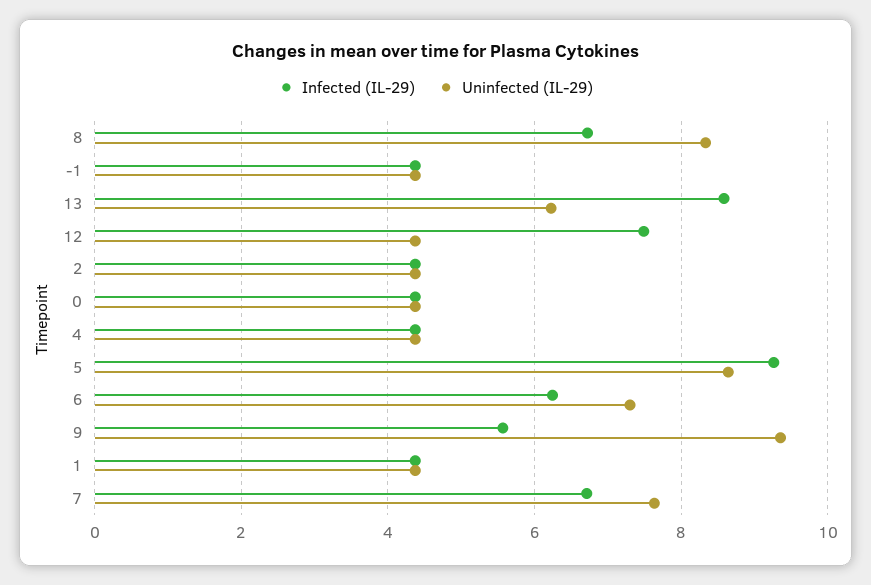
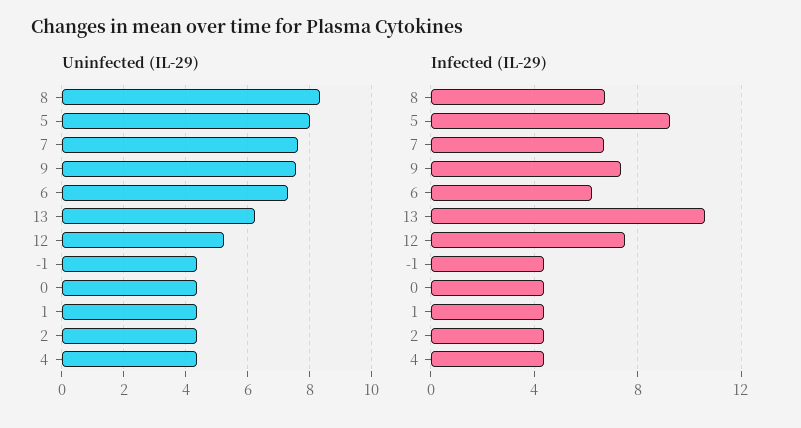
Infected (IL-29), 13: 8.6 -> 10.5
Uninfected (IL-29), 12: 4.4 -> 5.2
Uninfected (IL-29), 5: 8.6 -> 8
Infected (IL-29), 9: 5.6 -> 7.5
Uninfected (IL-29), 9: 9.4 -> 7.6

